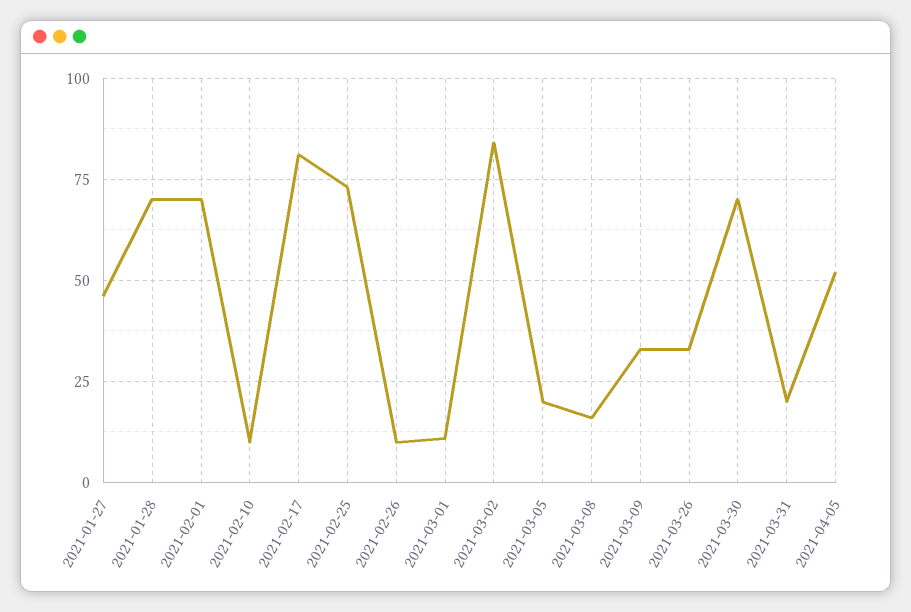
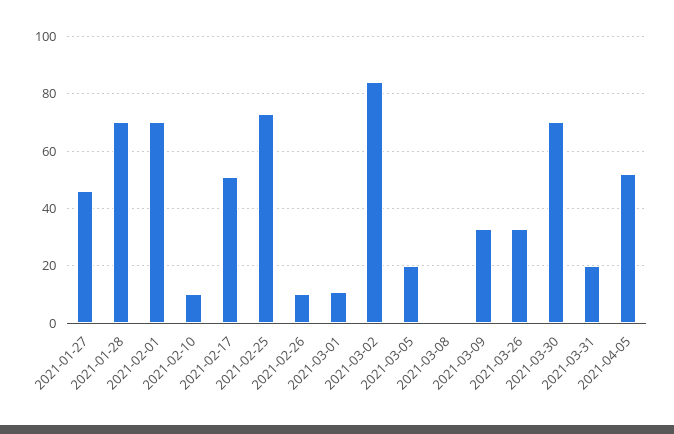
2021-02-17: 80 -> 50
2021-03-08: 15 -> 0

